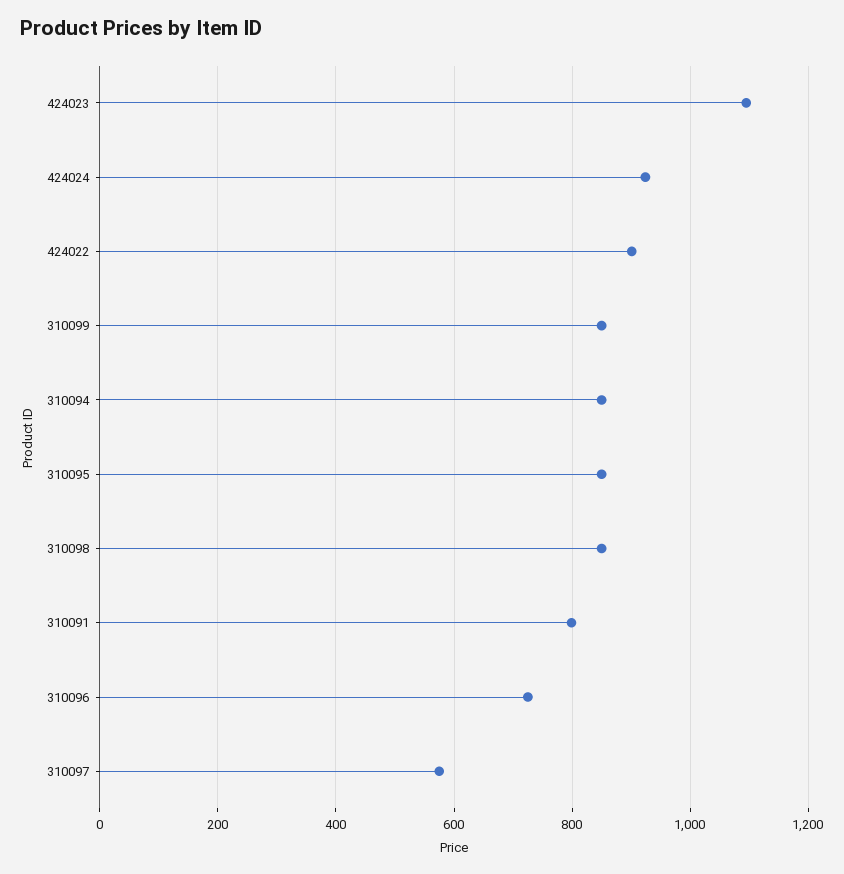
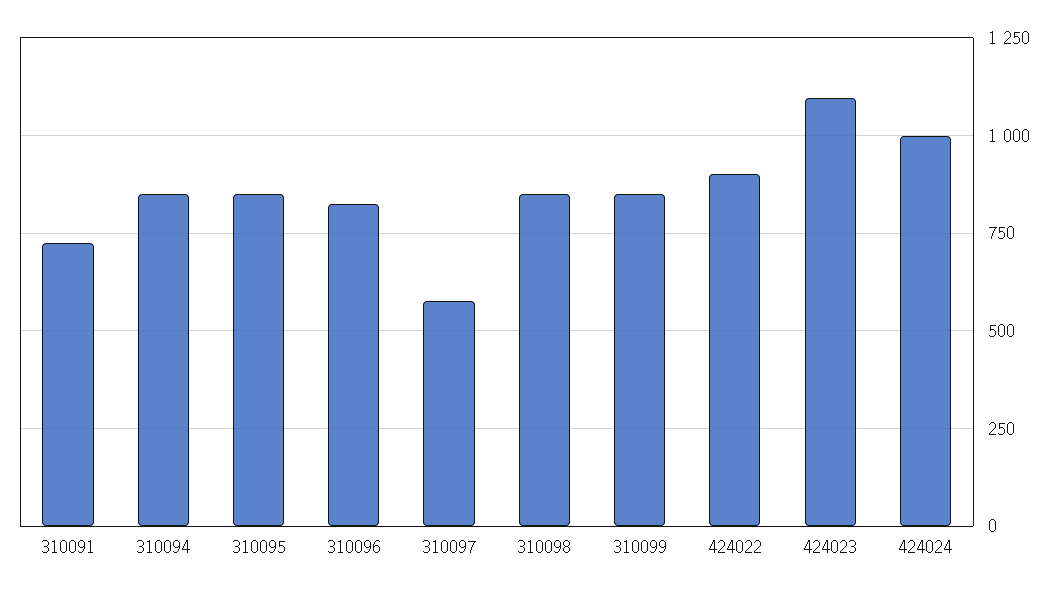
424024: 920 -> 1000
310091: 800 -> 725
310096: 720 -> 825

